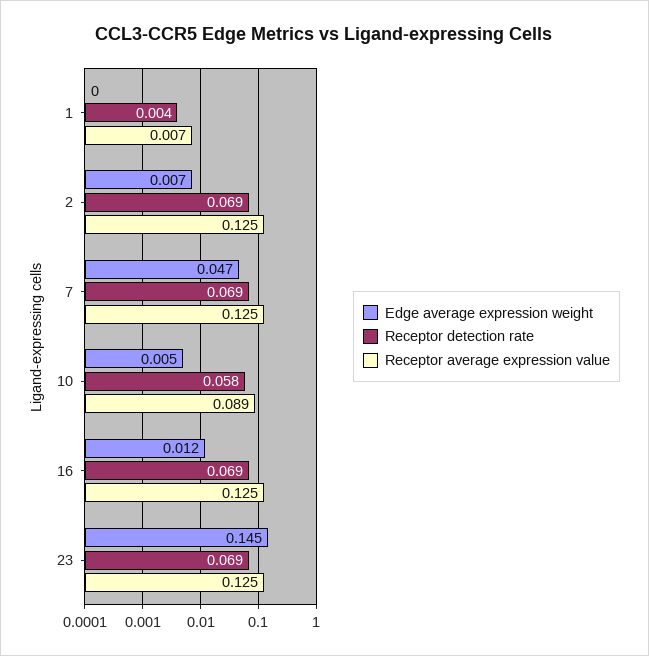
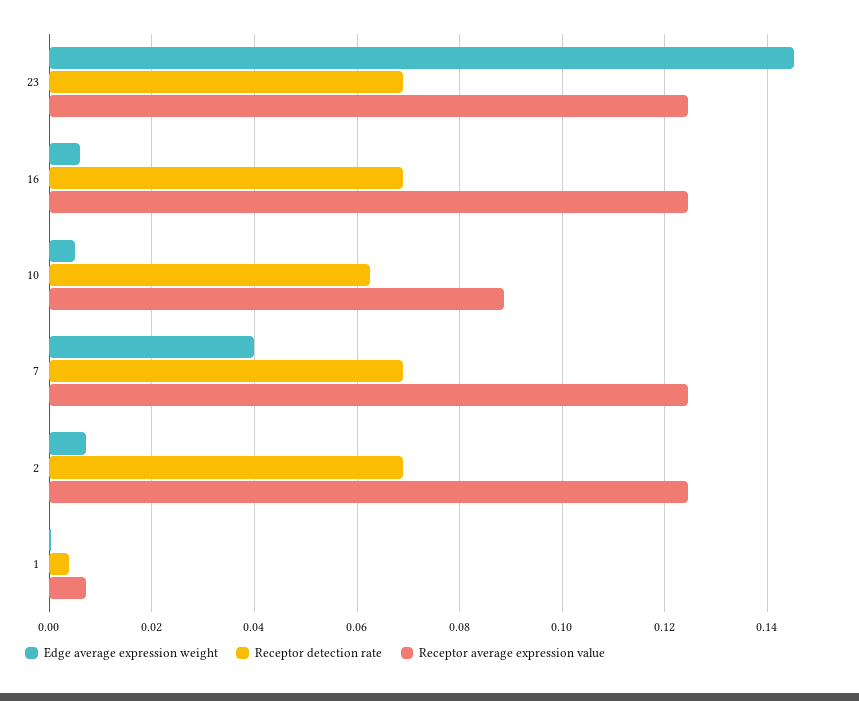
Edge average expression weight, 7: 0.047 -> 0.04
Receptor detection rate, 10: 0.058 -> 0.062
Edge average expression weight, 16: 0.012 -> 0.006

